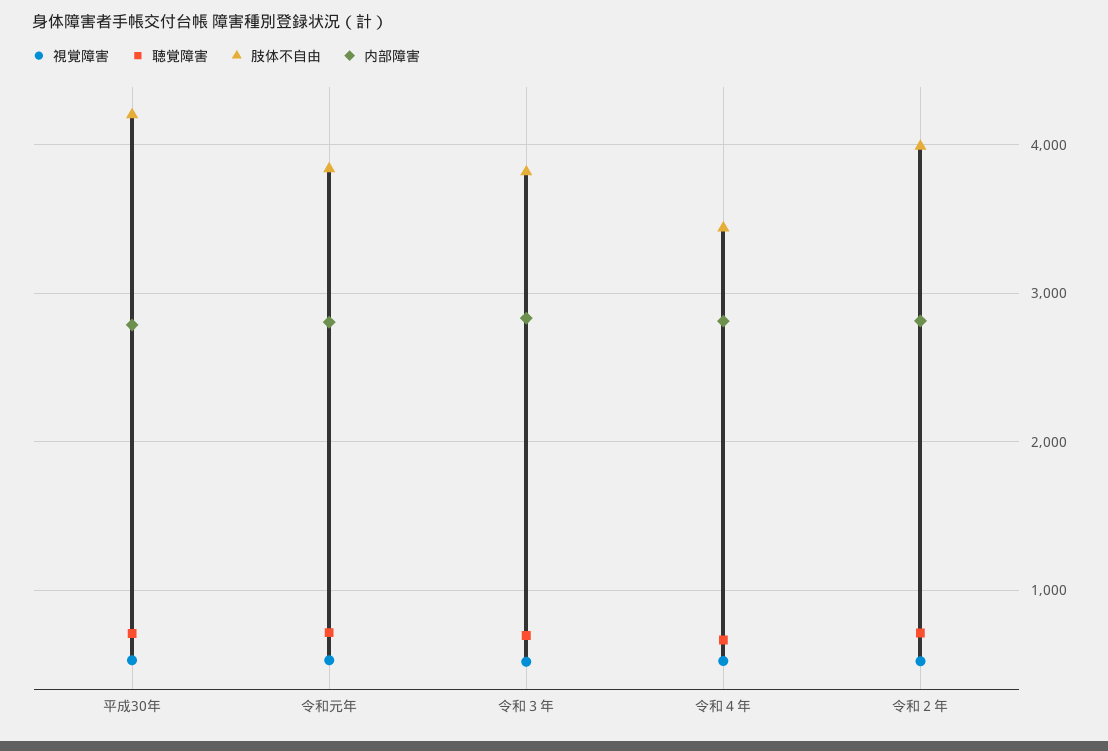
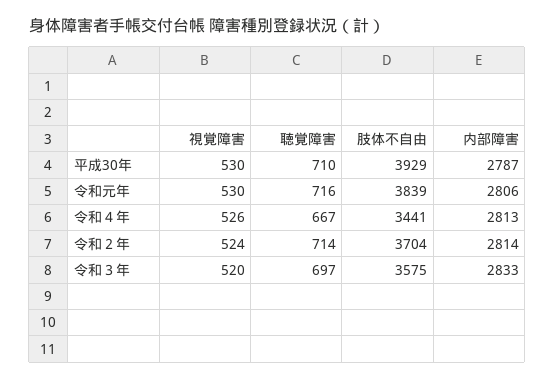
肢体不自由, 平成30年: 4200 -> 3929
肢体不自由, 令和３年: 3800 -> 3575
肢体不自由, 令和２年: 4000 -> 3704

